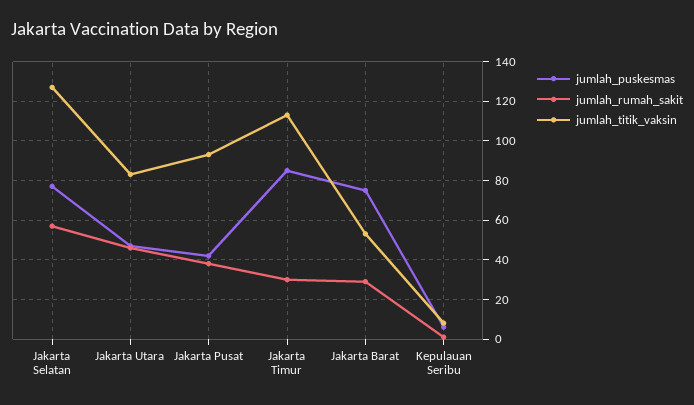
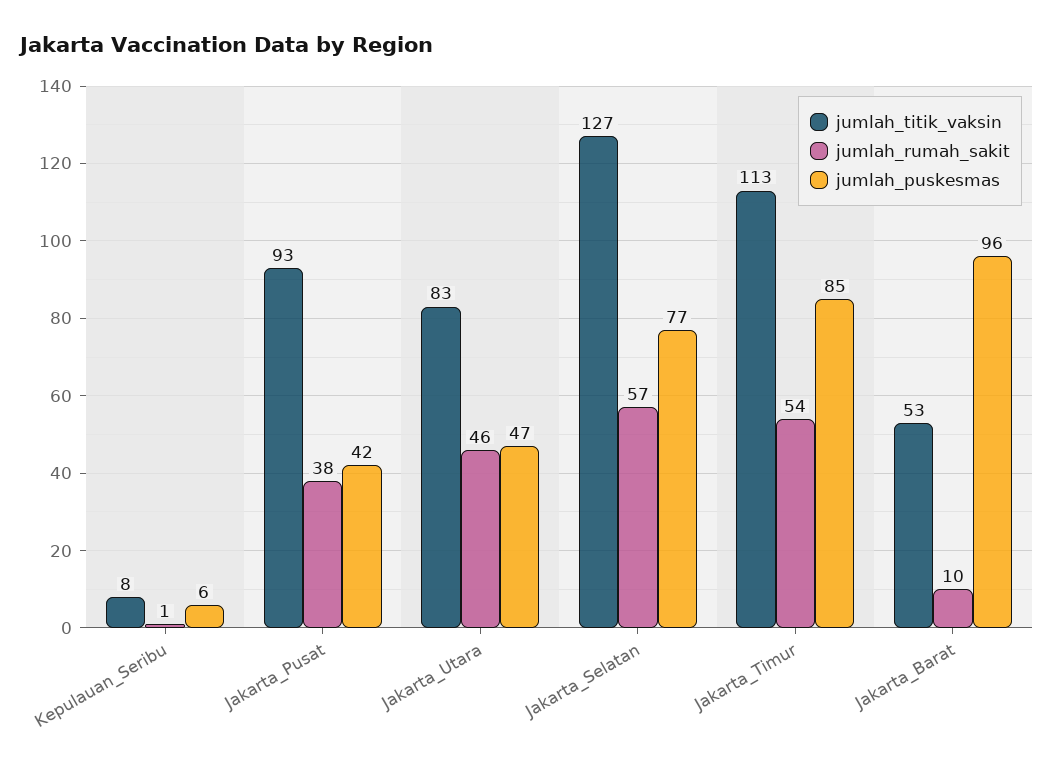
jumlah_rumah_sakit, Jakarta Timur: 30 -> 54
jumlah_puskesmas, Jakarta Barat: 75 -> 96
jumlah_rumah_sakit, Jakarta Barat: 30 -> 10

